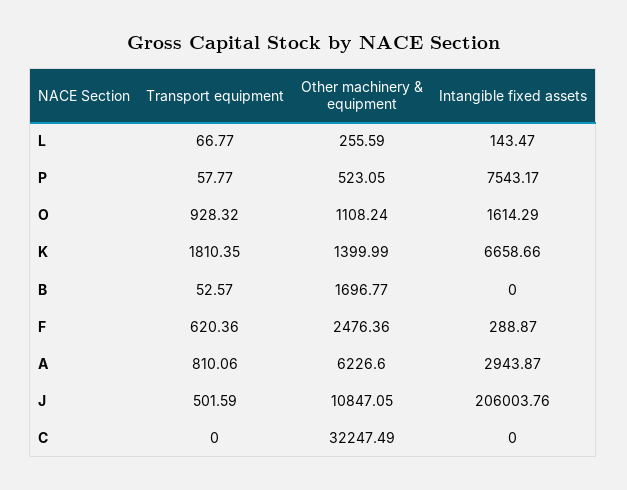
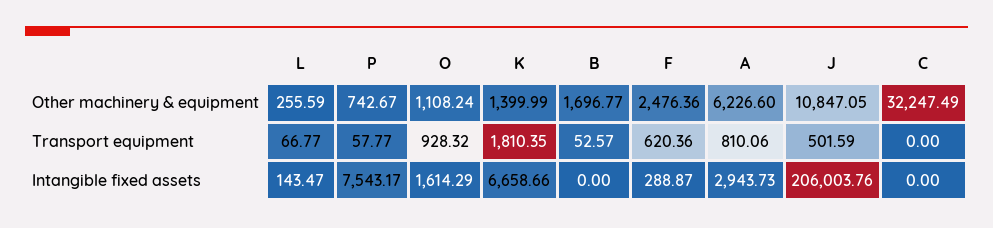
Other machinery & equipment, P: 523.05 -> 742.67
Intangible fixed assets, A: 2943.87 -> 2943.73

